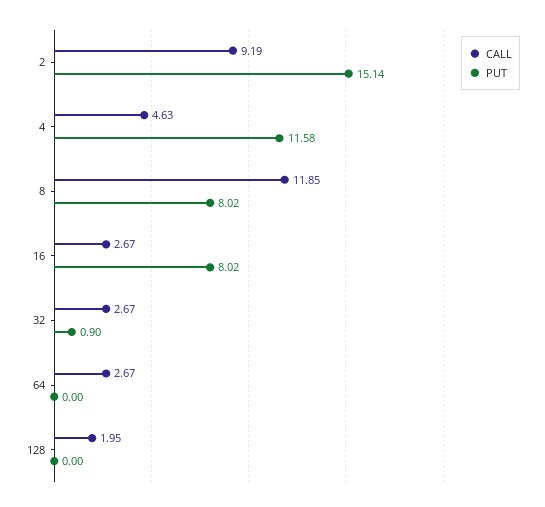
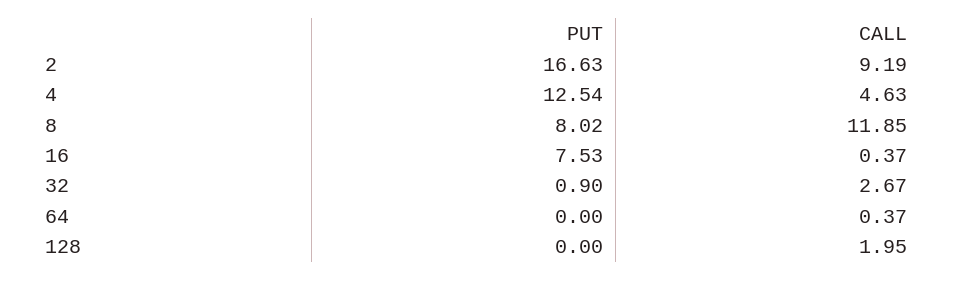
PUT, 2: 15.14 -> 16.63
PUT, 4: 11.58 -> 12.54
CALL, 16: 2.67 -> 0.37
PUT, 16: 8.02 -> 7.53
CALL, 64: 2.67 -> 0.37

